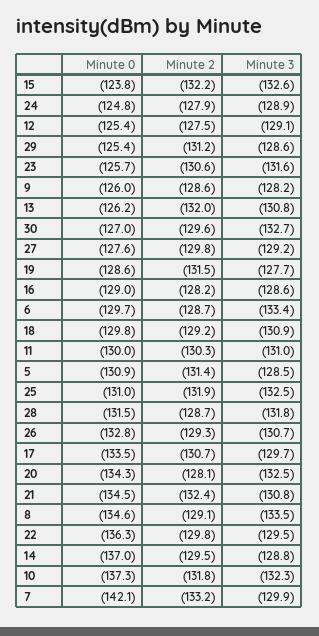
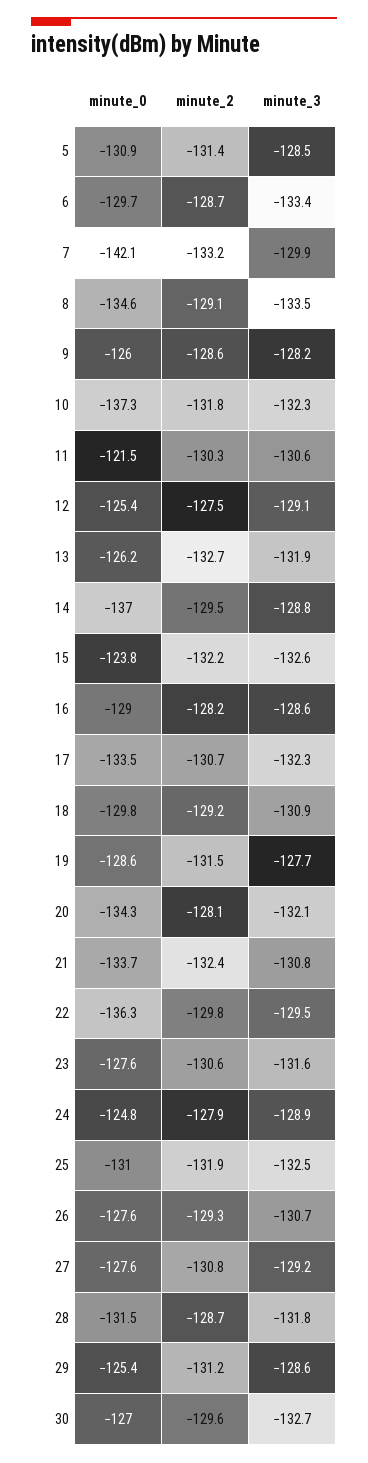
Minute 0, 23: -125.7 -> -127.6
Minute 2, 13: -132 -> -132.7
Minute 3, 13: -130.8 -> -131.9
Minute 2, 27: -129.8 -> -130.8
Minute 0, 11: -130 -> -121.5
Minute 3, 11: -131 -> -130.6
Minute 0, 26: -132.8 -> -127.6
Minute 3, 17: -129.7 -> -132.3
Minute 3, 20: -132.5 -> -132.1
Minute 0, 21: -134.5 -> -133.7

